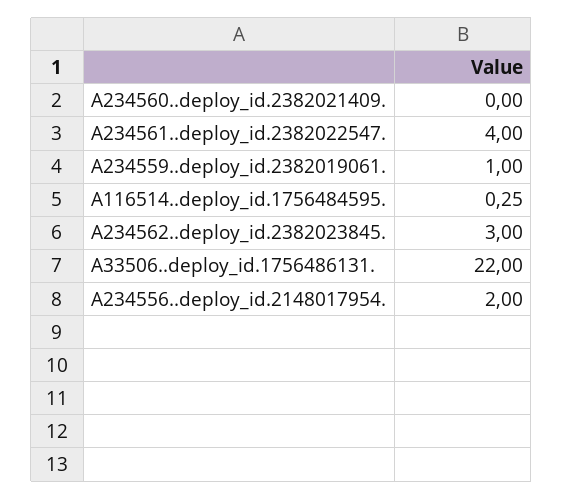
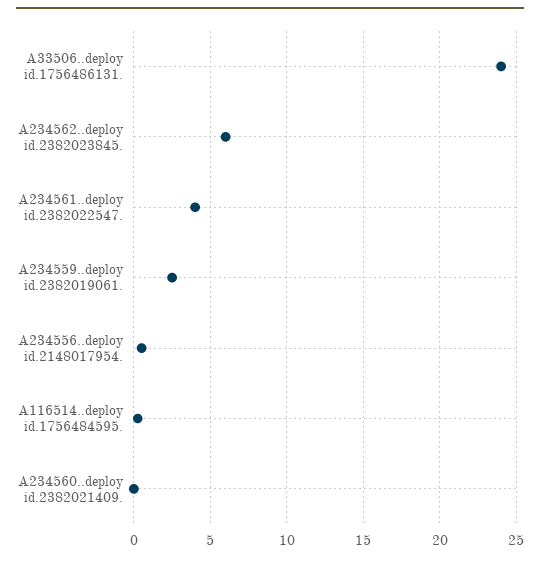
A234559..deploy_id.2382019061.: 1 -> 2.5
A234562..deploy_id.2382023845.: 3 -> 6
A33506..deploy_id.1756486131.: 22 -> 24
A234556..deploy_id.2148017954.: 2 -> 0.5

